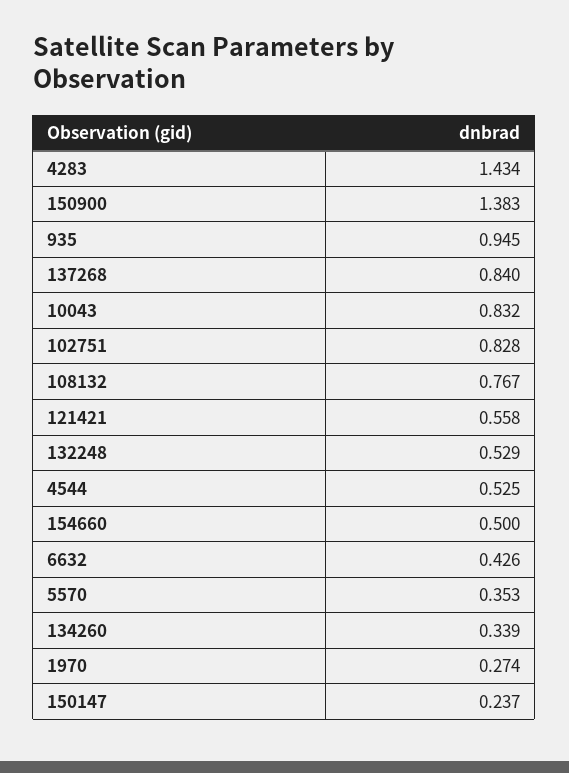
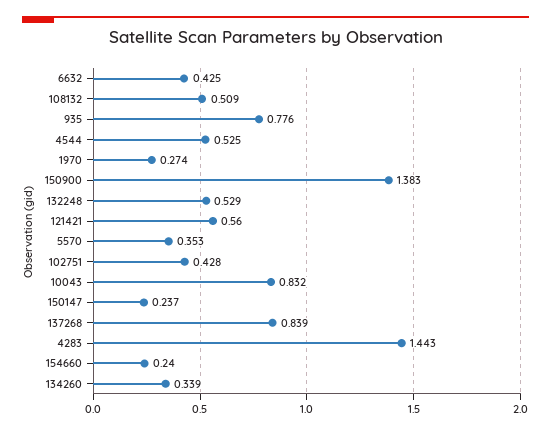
4283: 1.434 -> 1.443
935: 0.945 -> 0.776
137268: 0.84 -> 0.839
102751: 0.828 -> 0.428
108132: 0.767 -> 0.509
121421: 0.558 -> 0.56
154660: 0.5 -> 0.24
6632: 0.426 -> 0.425

